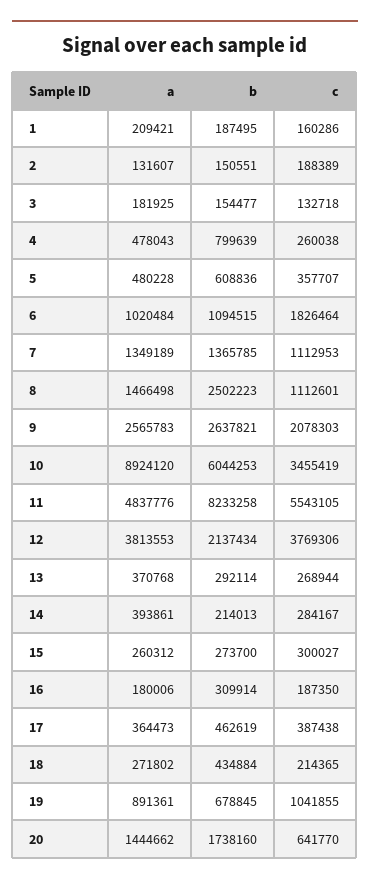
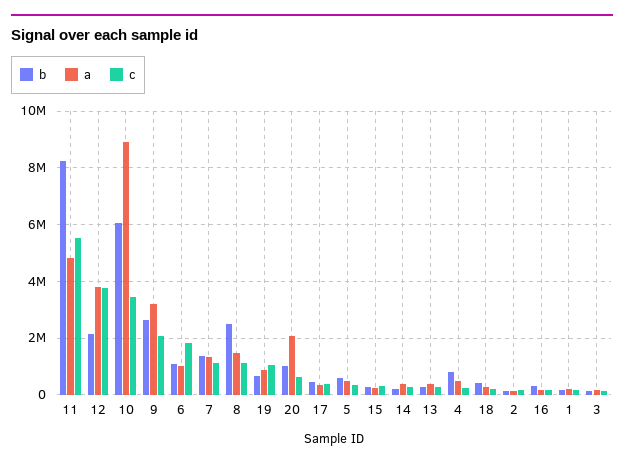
a, 9: 2565783 -> 3250000
a, 20: 1444662 -> 2000000
b, 20: 1738160 -> 1000000

